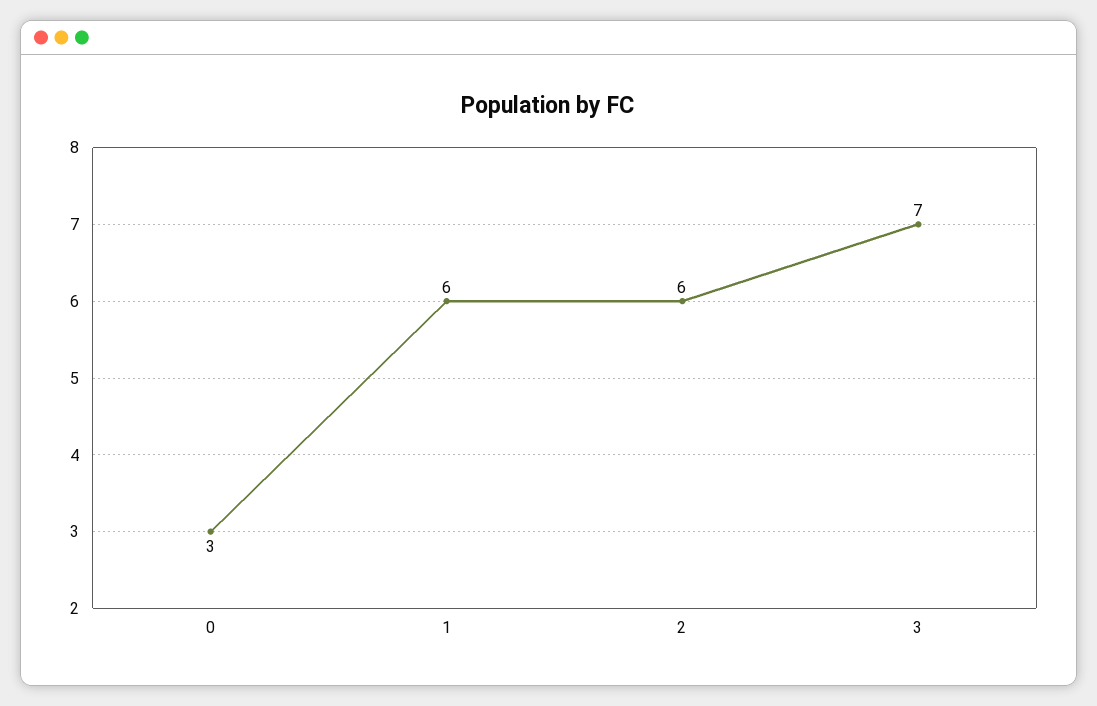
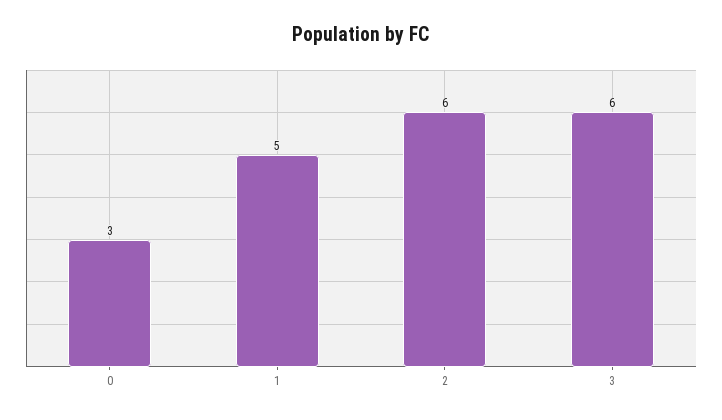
1: 6 -> 5
3: 7 -> 6

